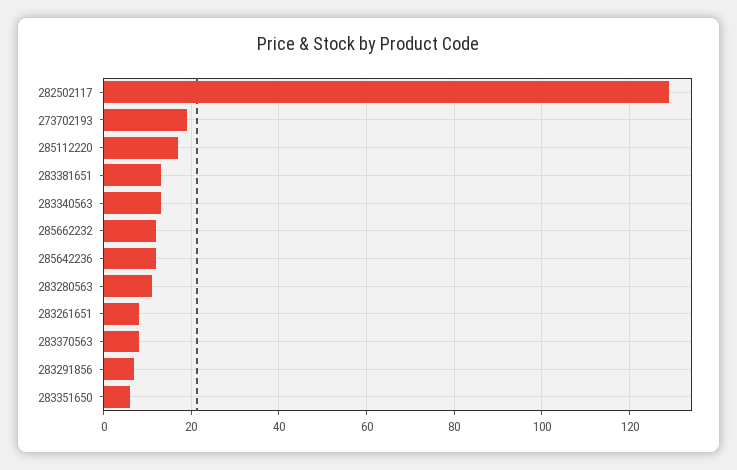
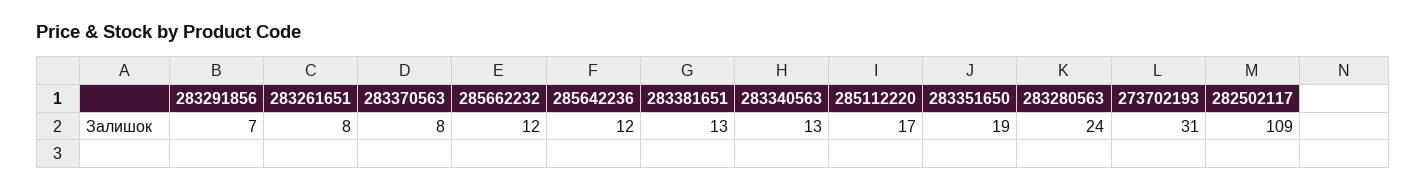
282502117: 130 -> 109
273702193: 20 -> 31
283280563: 10 -> 24
283351650: 5 -> 19

